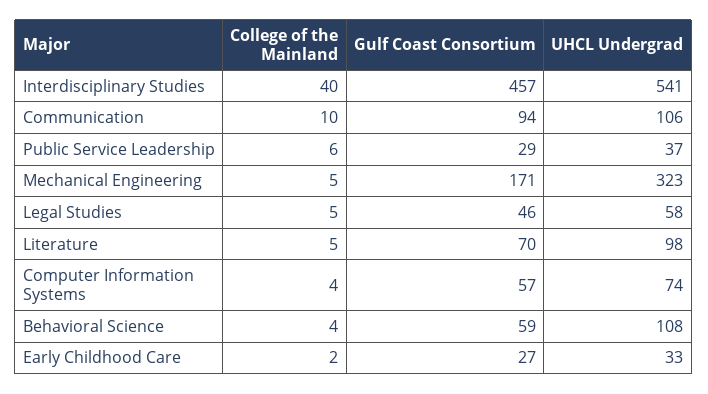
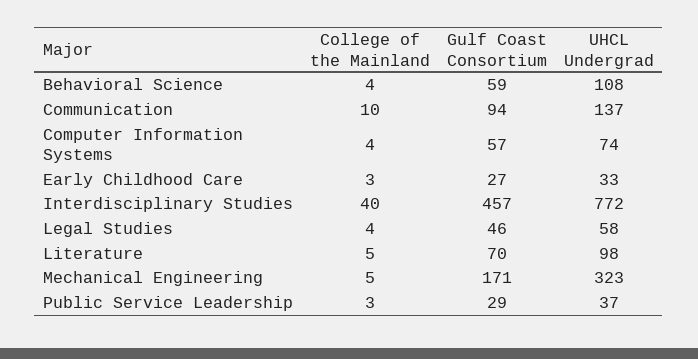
UHCL Undergrad, Interdisciplinary Studies: 541 -> 772
UHCL Undergrad, Communication: 106 -> 137
College of the Mainland, Public Service Leadership: 6 -> 3
College of the Mainland, Legal Studies: 5 -> 4
College of the Mainland, Early Childhood Care: 2 -> 3

